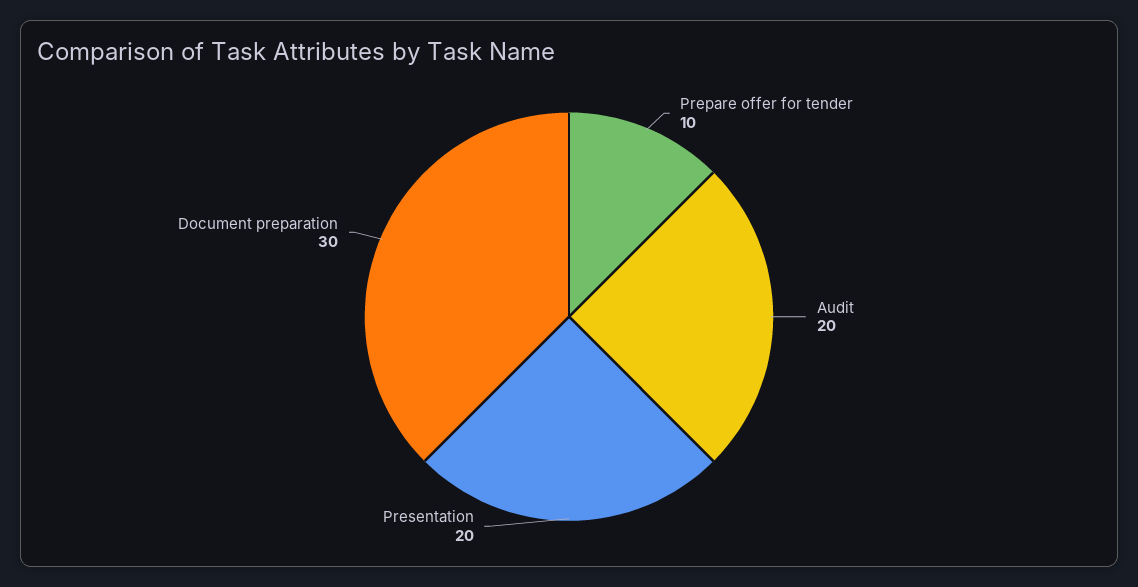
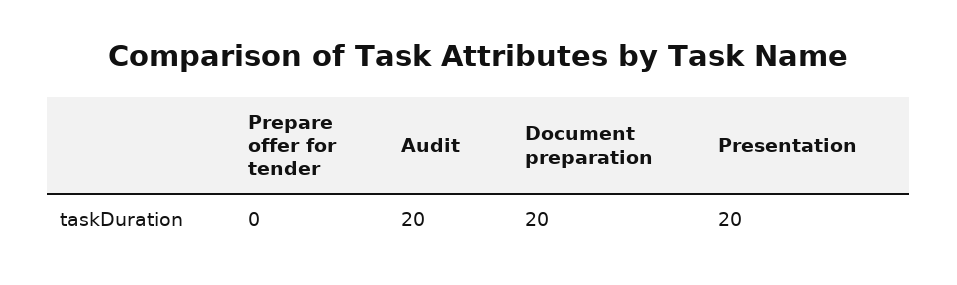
Prepare offer for tender: 10 -> 0
Document preparation: 30 -> 20

